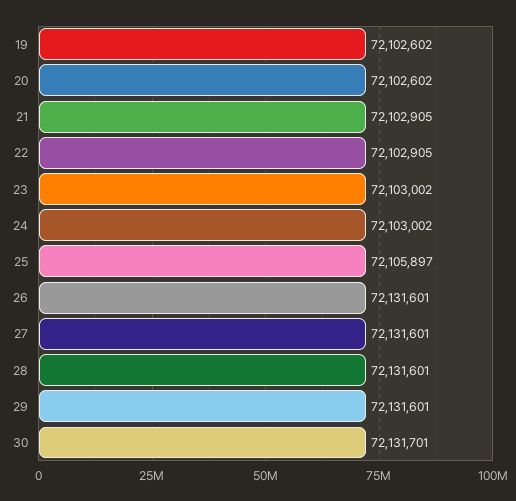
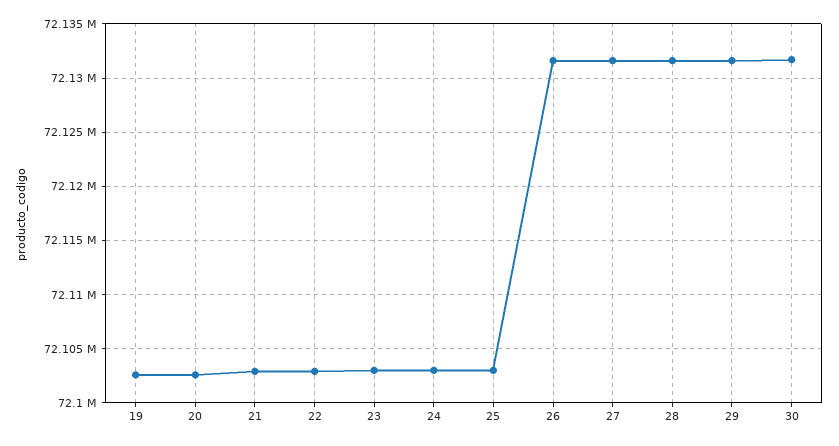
25: 72105897 -> 72103000

